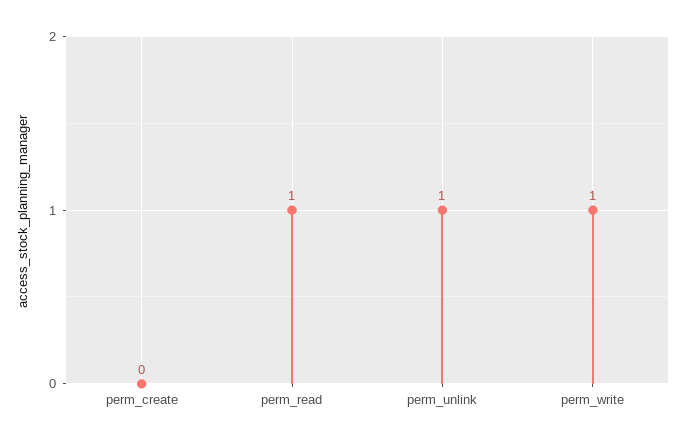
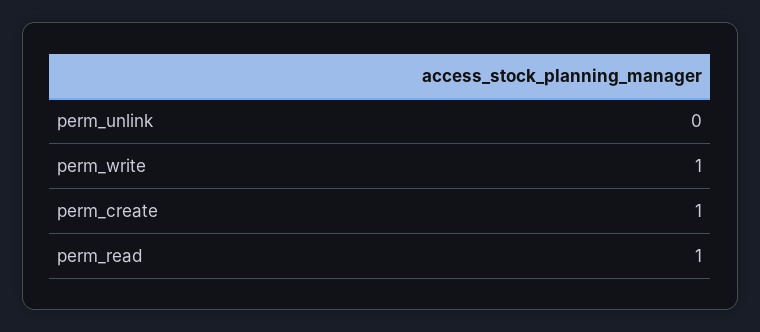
perm_create: 0 -> 1
perm_unlink: 1 -> 0

